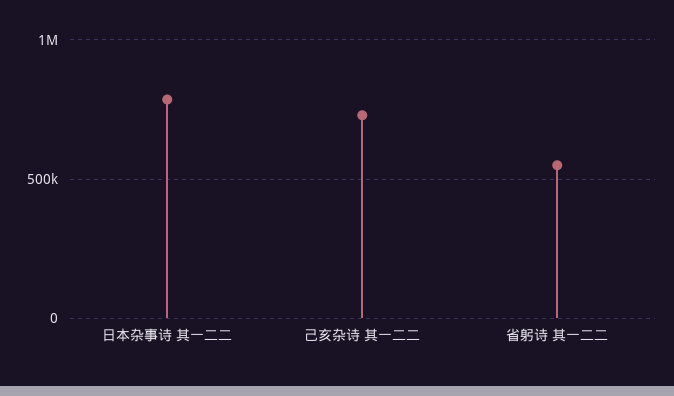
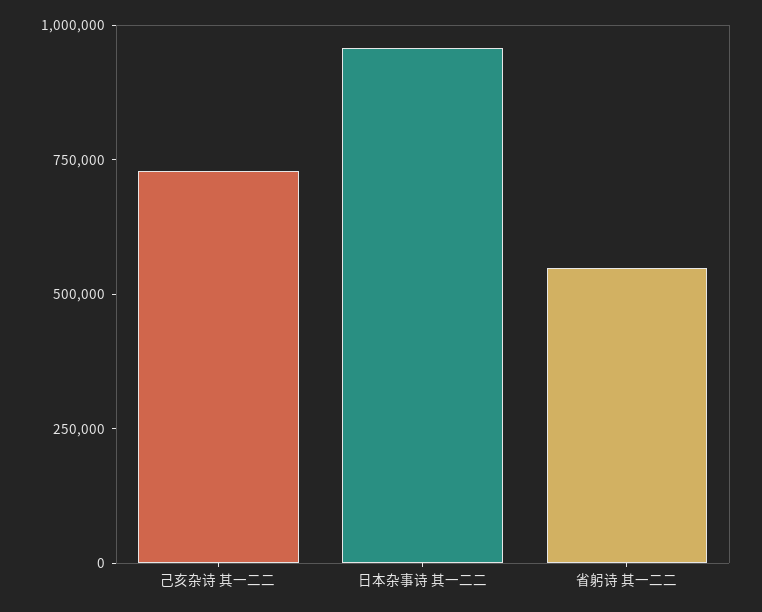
日本杂事诗 其一二二: 800000 -> 950000

